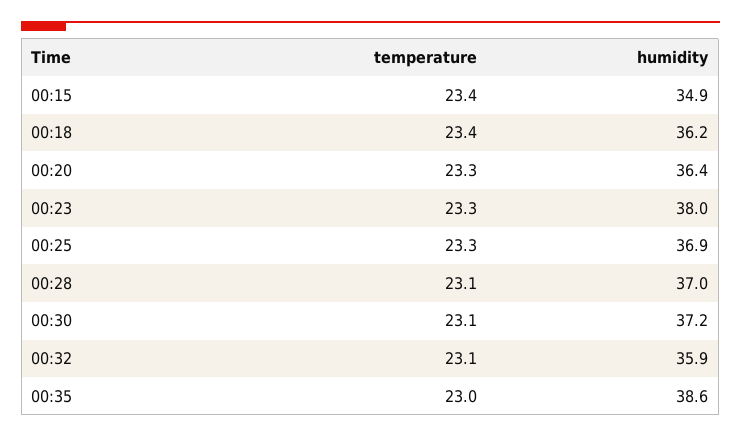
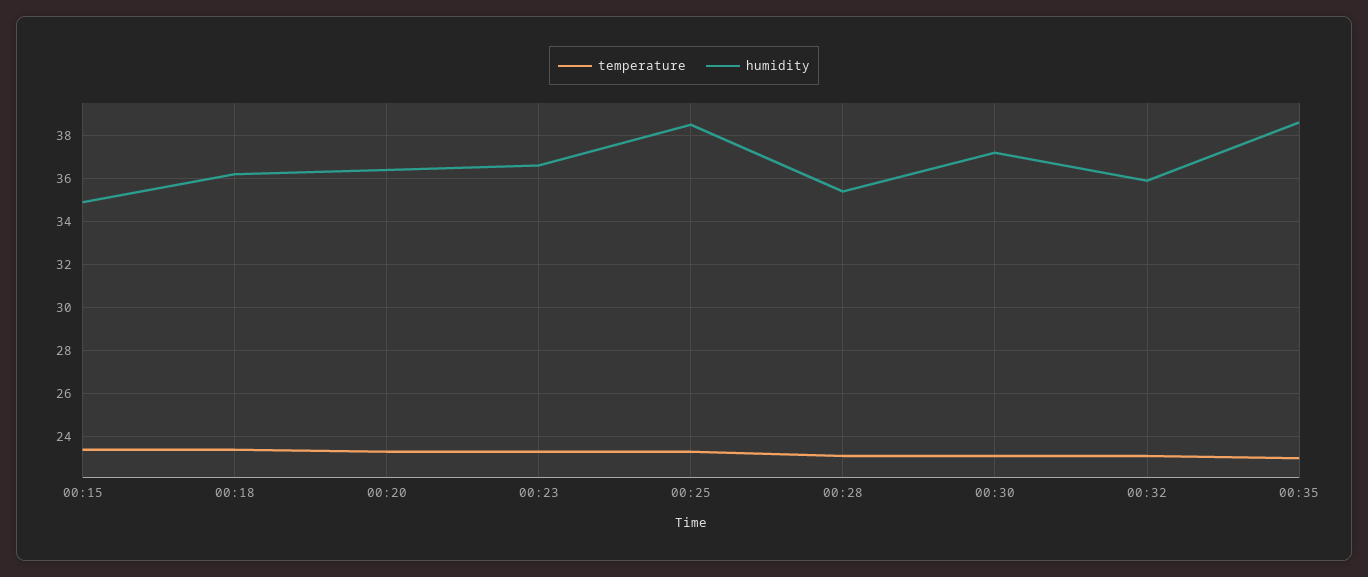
humidity, 00:23: 38 -> 36.5
humidity, 00:25: 36.9 -> 38.5
humidity, 00:28: 37 -> 35.5

